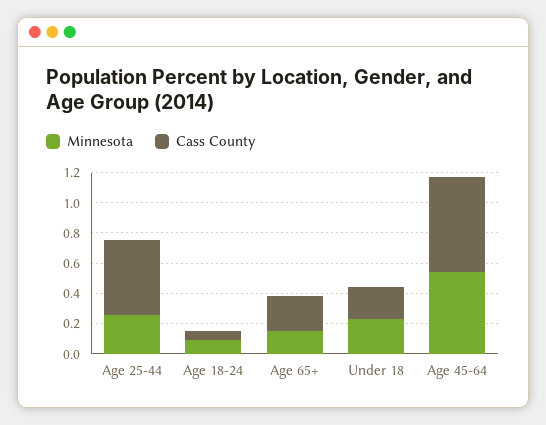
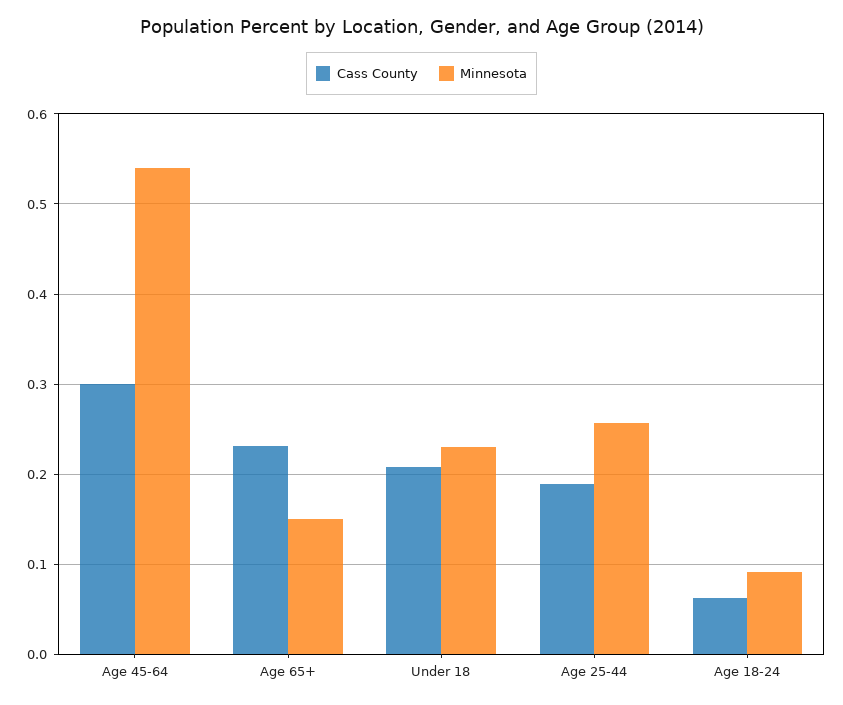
Cass County, Age 25-44: 0.5 -> 0.19
Cass County, Age 45-64: 0.6 -> 0.3

